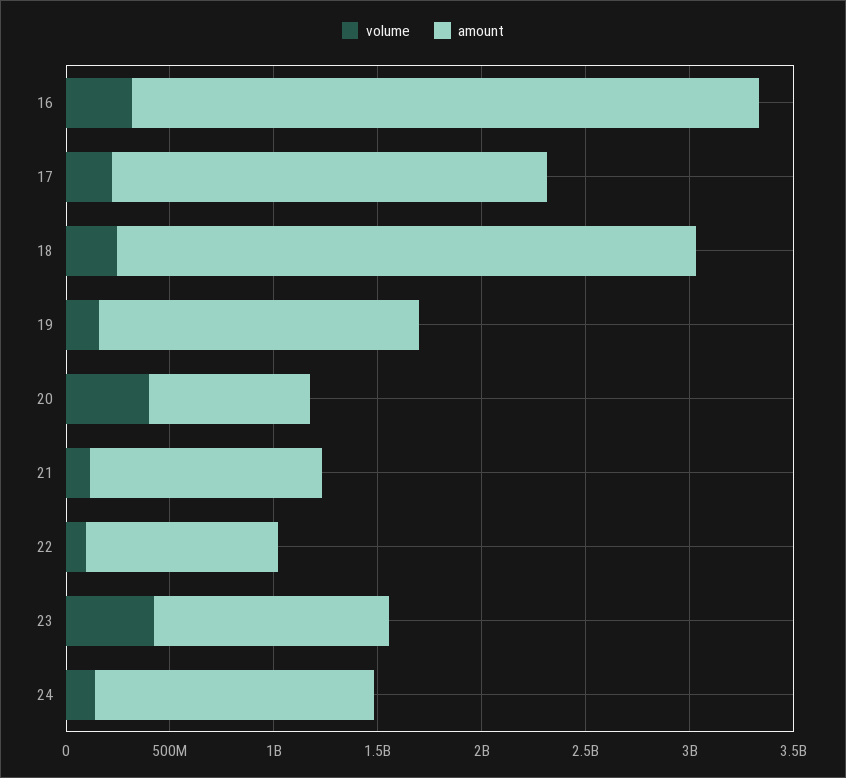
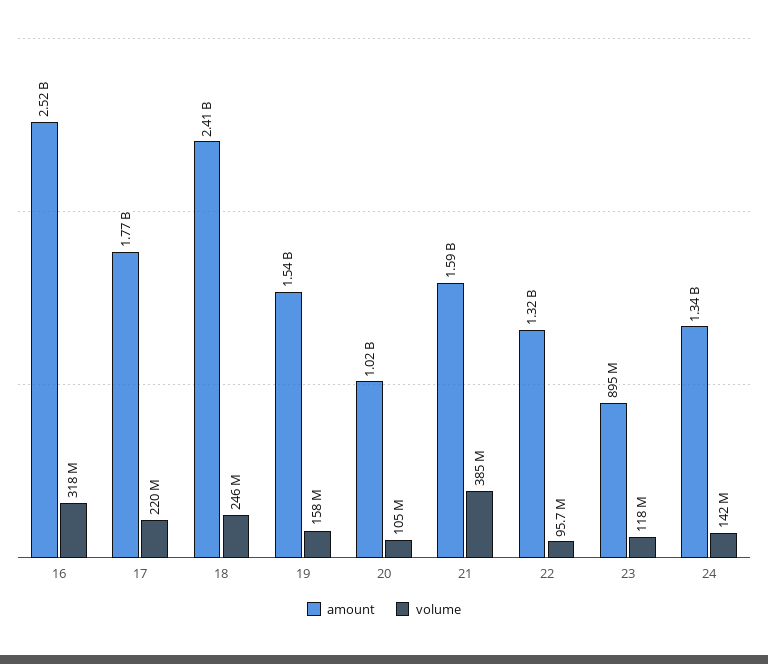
amount, 16: 3000000000 -> 2520000000
amount, 17: 2100000000 -> 1770000000
amount, 18: 2800000000 -> 2410000000
volume, 20: 400000000 -> 105000000
amount, 20: 800000000 -> 1020000000
volume, 21: 100000000 -> 385000000
amount, 21: 1100000000 -> 1590000000
amount, 22: 900000000 -> 1320000000
volume, 23: 400000000 -> 118000000
amount, 23: 1100000000 -> 895000000

